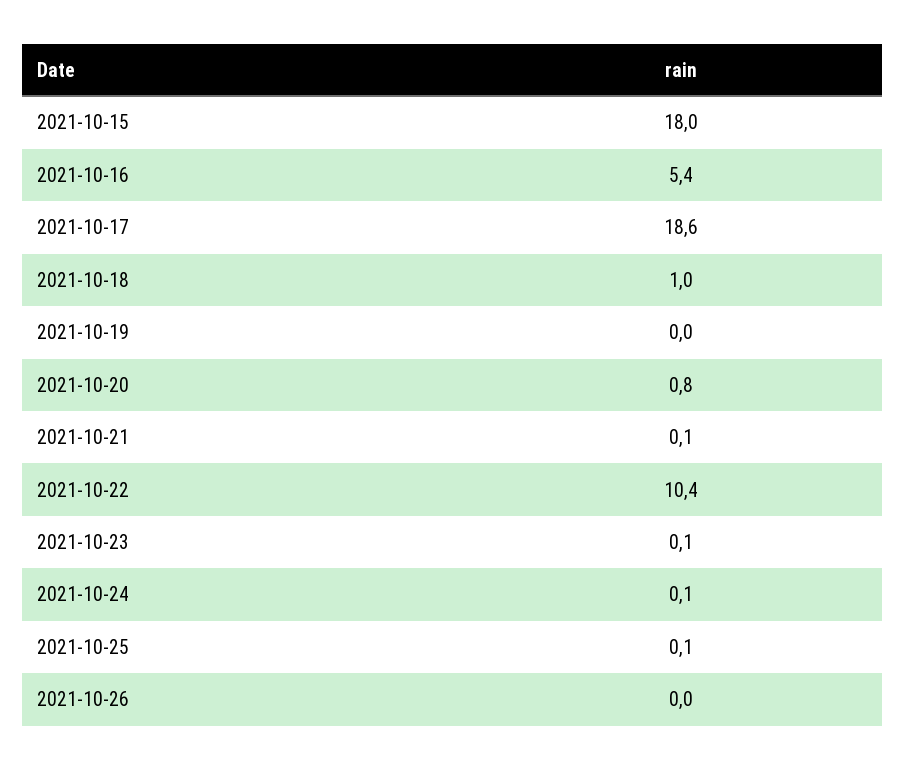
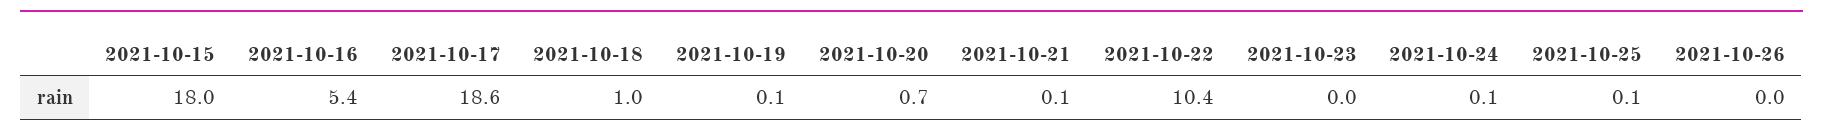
2021-10-19: 0 -> 0.1
2021-10-20: 0.8 -> 0.7
2021-10-23: 0.1 -> 0

